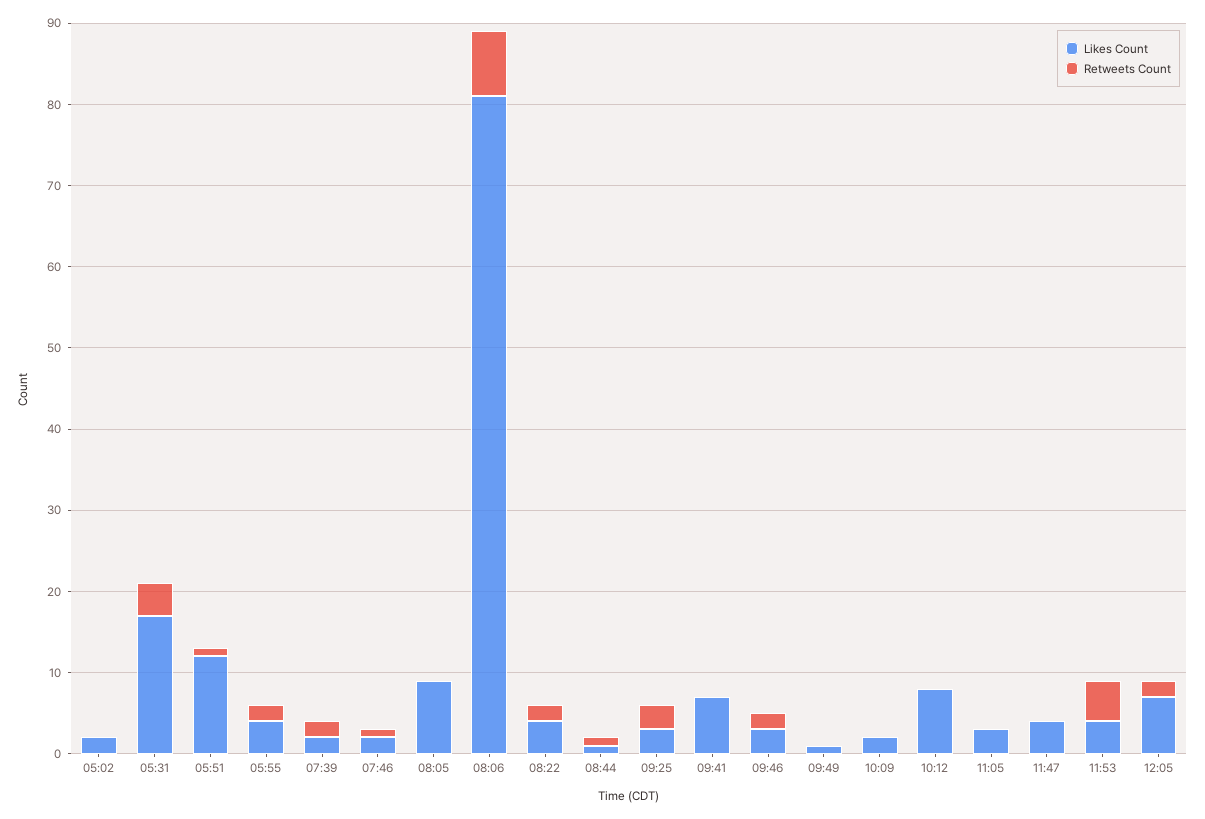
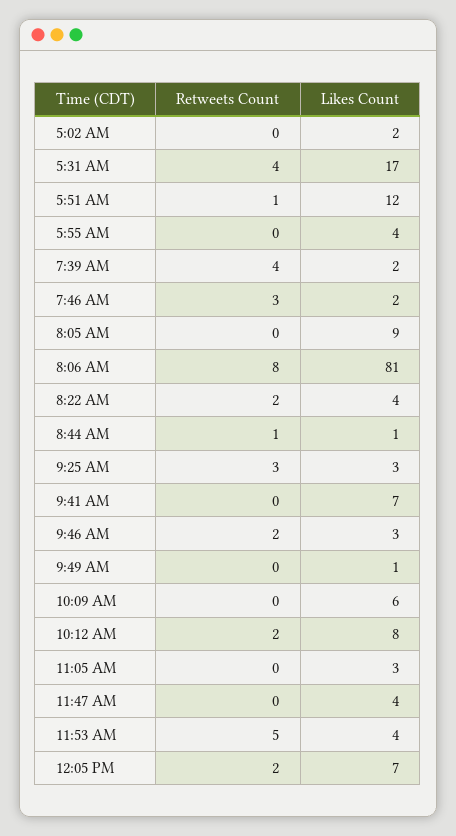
Retweets Count, 05:55: 2 -> 0
Retweets Count, 07:39: 2 -> 4
Retweets Count, 07:46: 1 -> 3
Likes Count, 10:09: 2 -> 6
Retweets Count, 10:12: 0 -> 2

